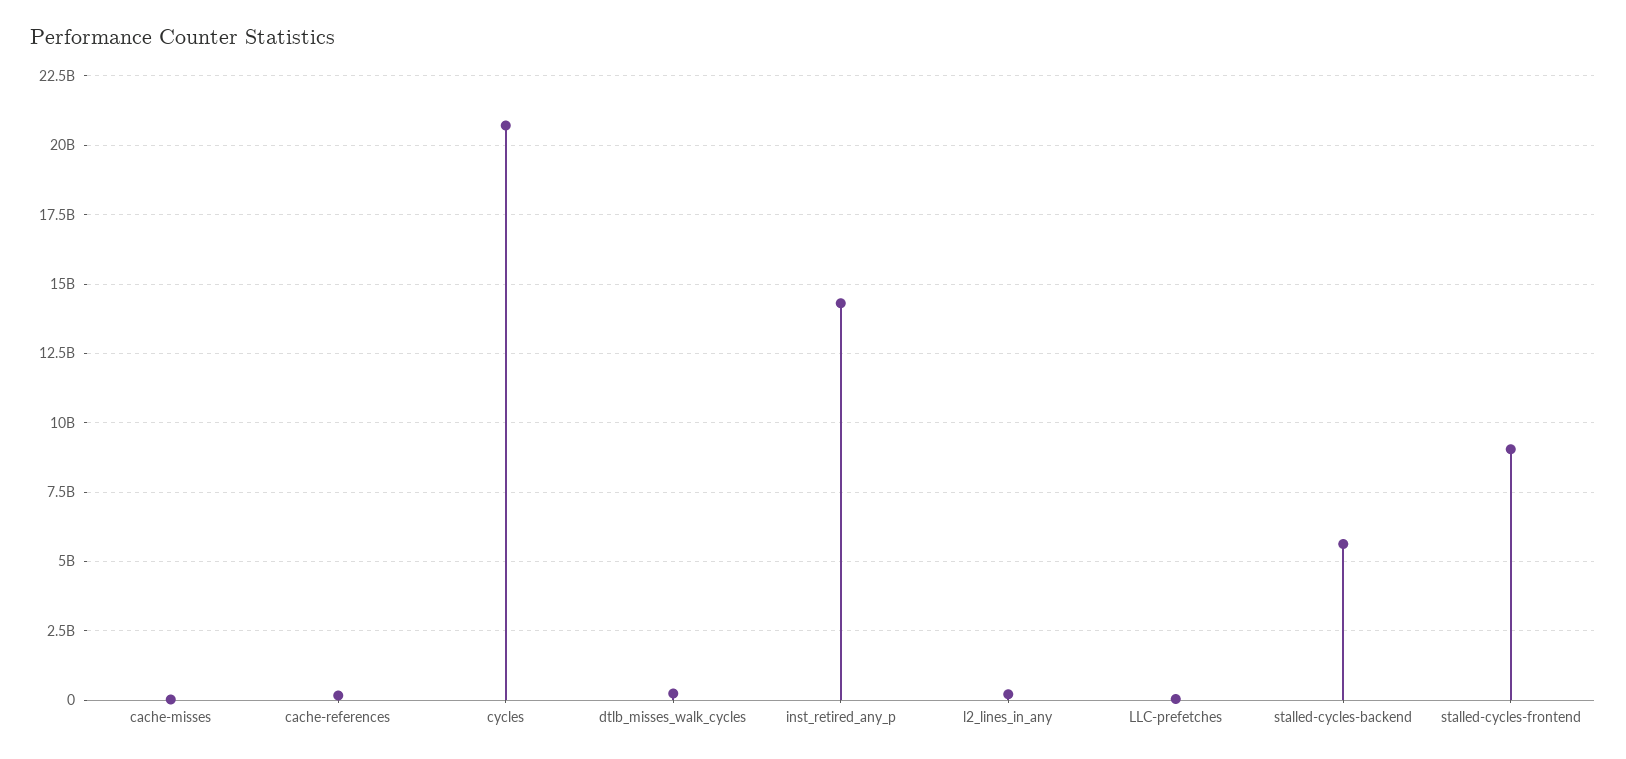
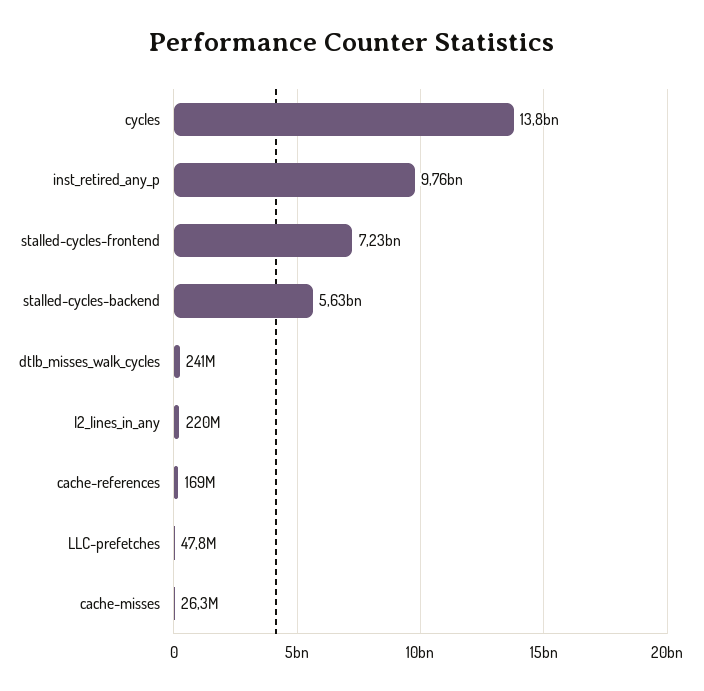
cycles: 20750000000 -> 13800000000
inst_retired_any_p: 14250000000 -> 9760000000
stalled-cycles-frontend: 9000000000 -> 7230000000

